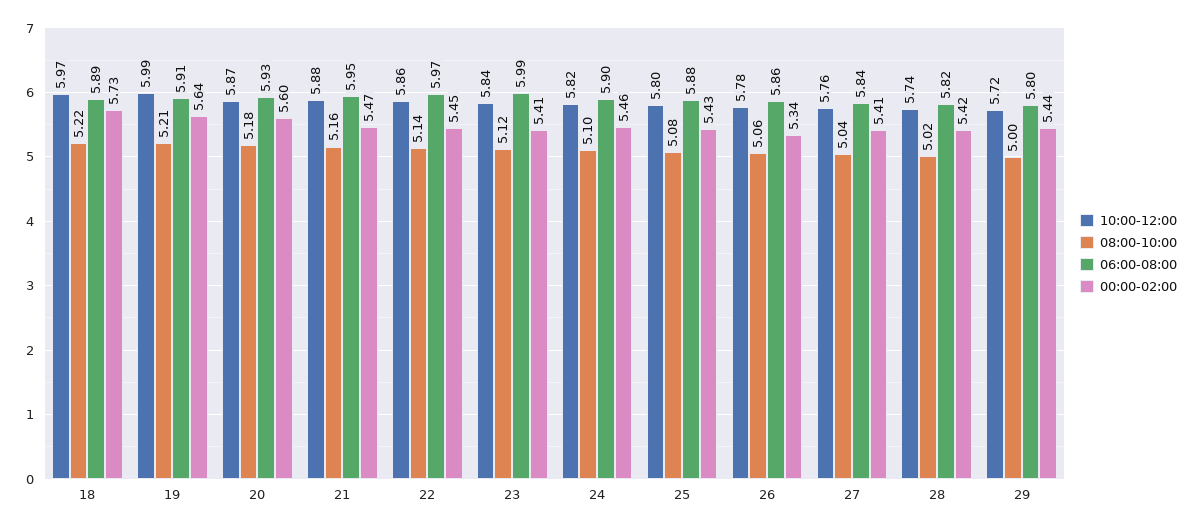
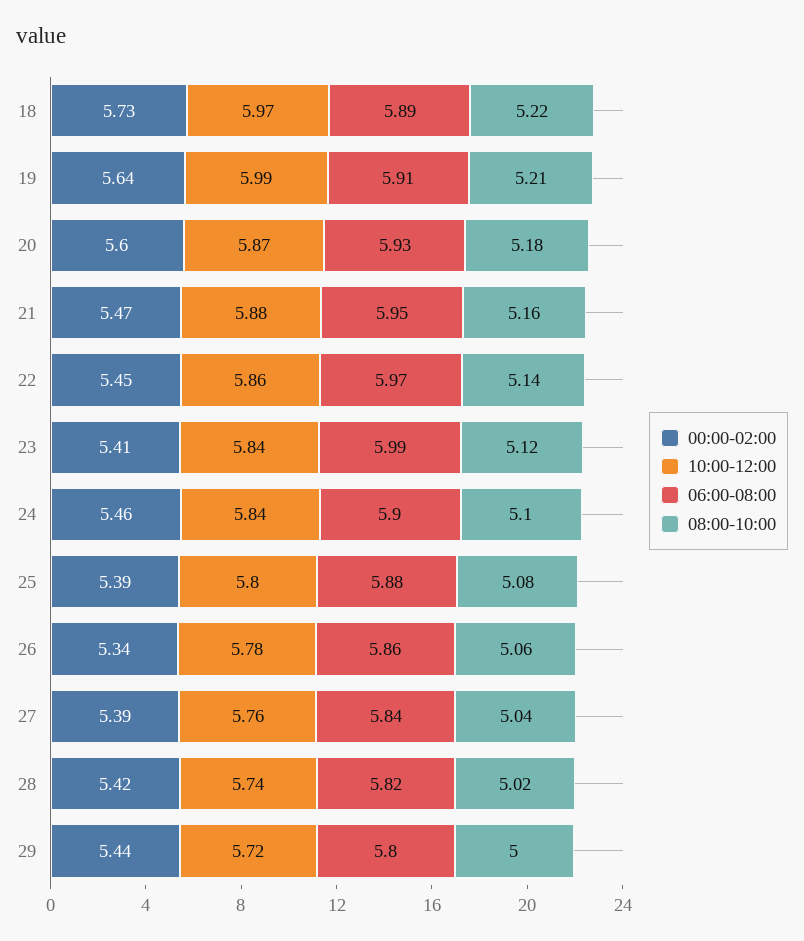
10:00-12:00, 24: 5.82 -> 5.84
00:00-02:00, 25: 5.43 -> 5.39
00:00-02:00, 27: 5.41 -> 5.39

